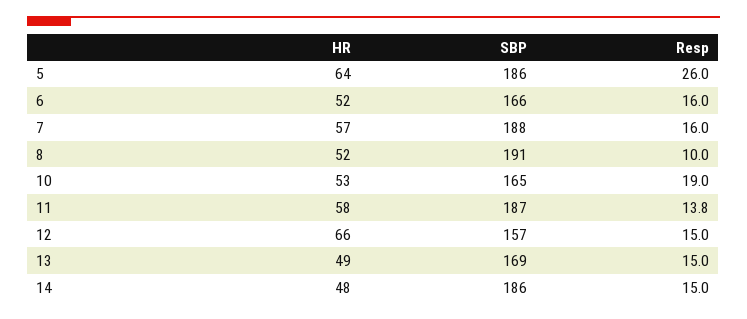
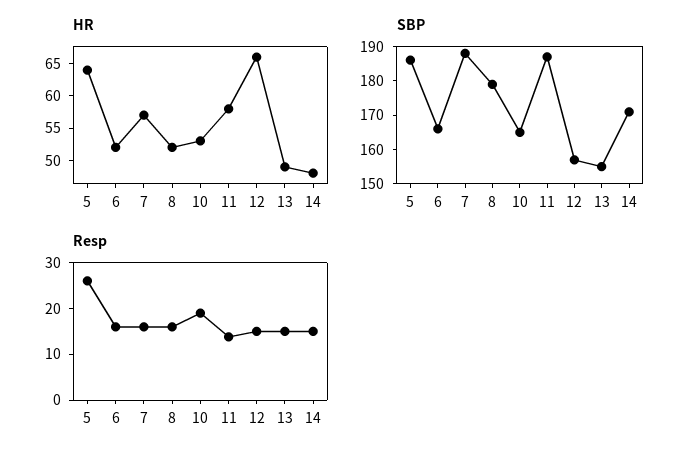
SBP, 8: 191 -> 180
Resp, 8: 10 -> 16
SBP, 13: 169 -> 155
SBP, 14: 186 -> 170

